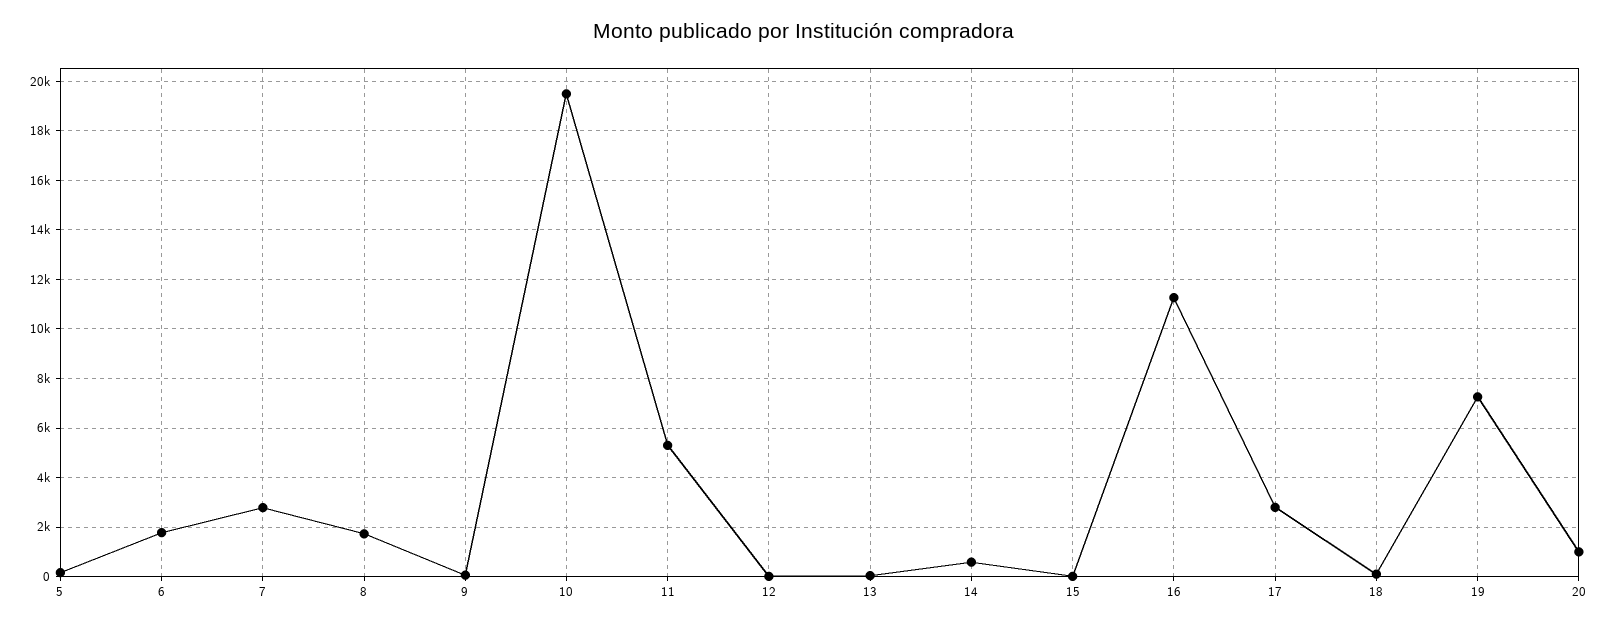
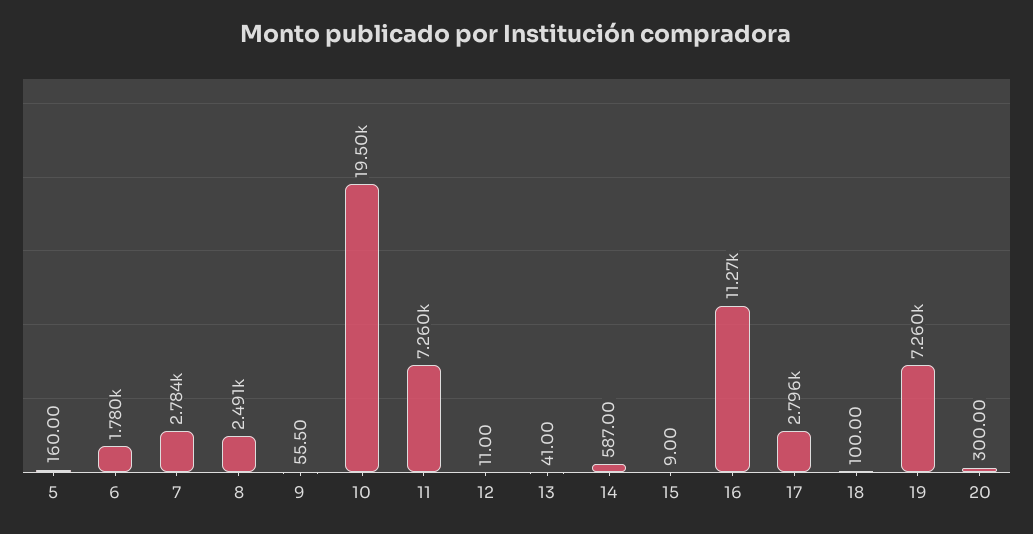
8: 1750 -> 2491
11: 5250 -> 7260
20: 1000 -> 300

